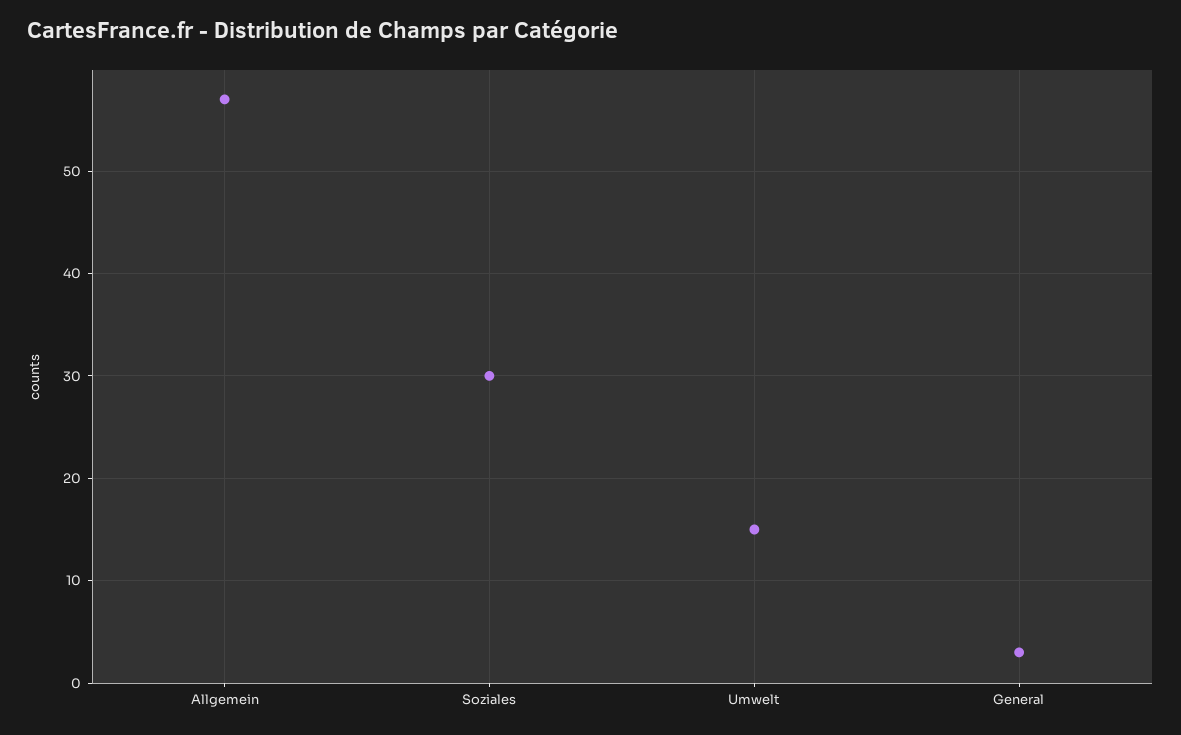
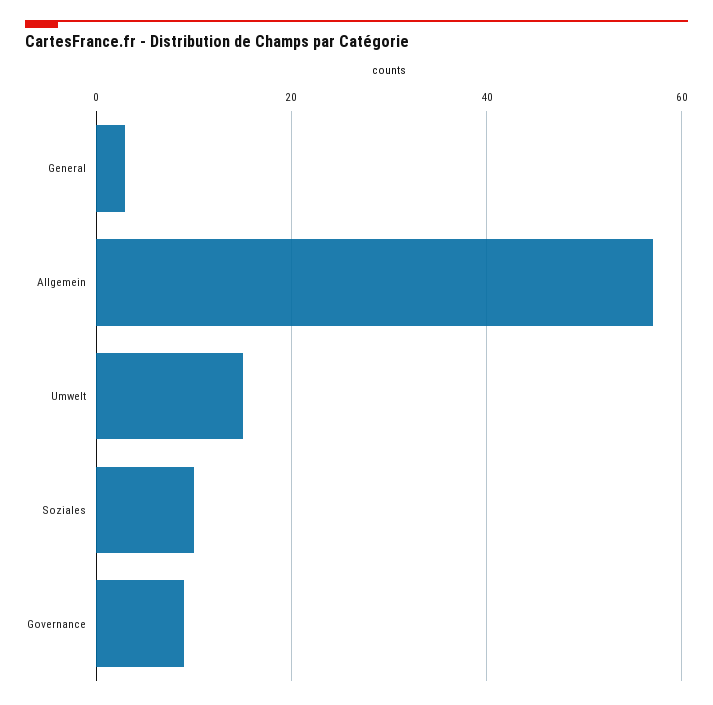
Soziales: 30 -> 10
Governance: none -> 10

